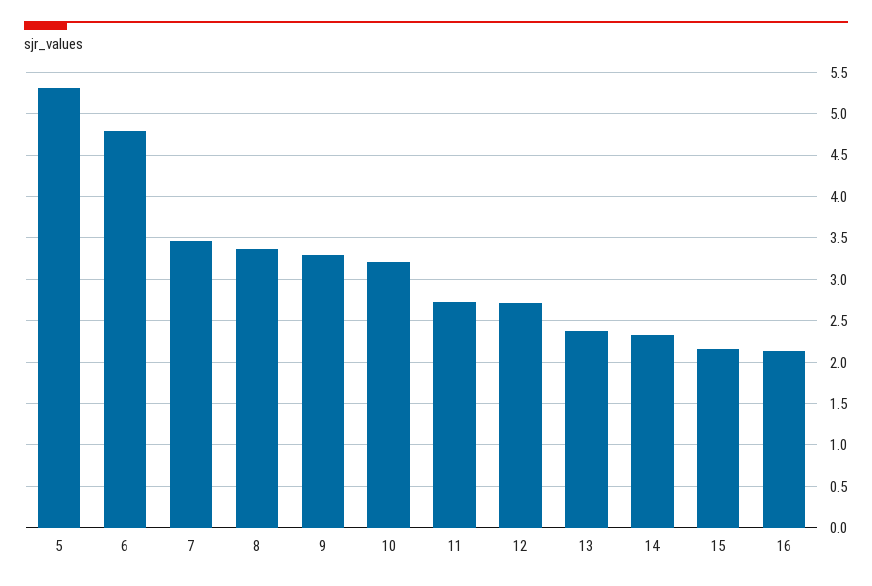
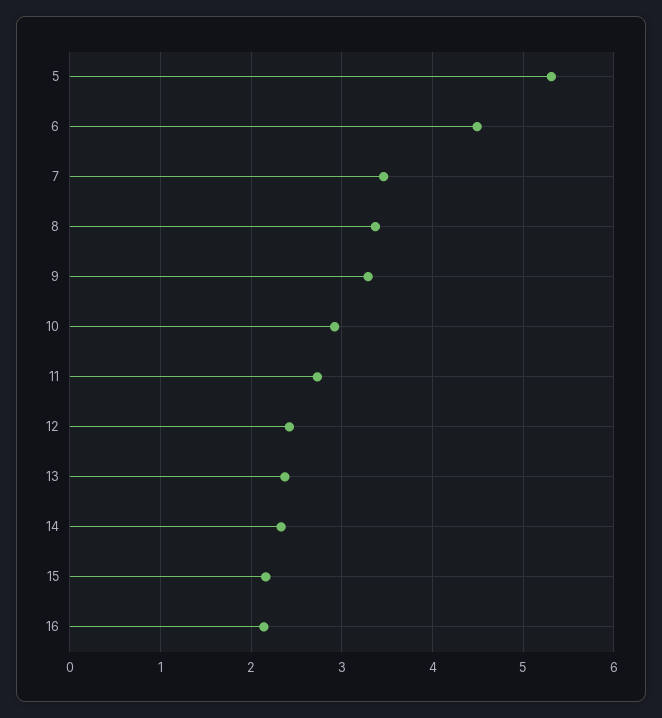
6: 4.8 -> 4.5
10: 3.2 -> 2.9
12: 2.7 -> 2.4

